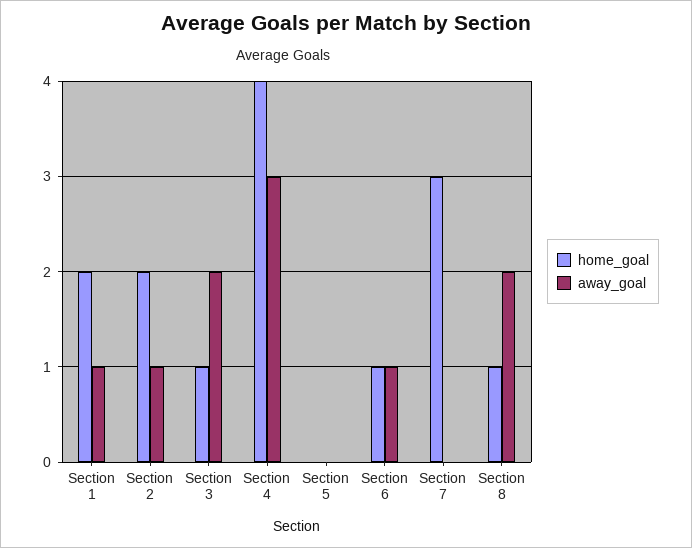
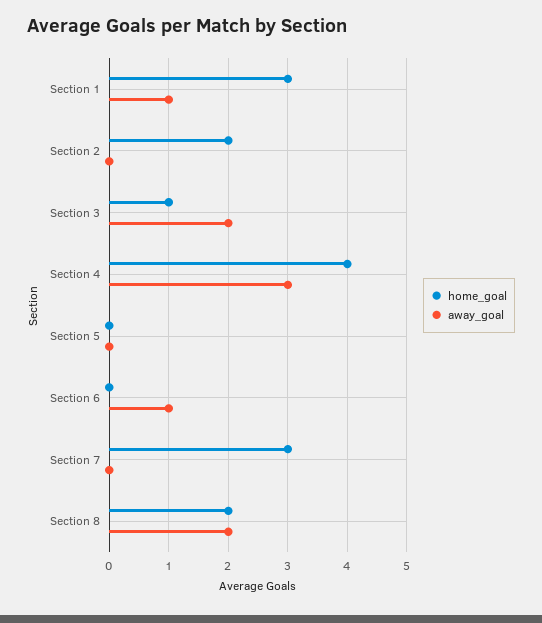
home_goal, Section 1: 2 -> 3
away_goal, Section 2: 1 -> 0
home_goal, Section 6: 1 -> 0
home_goal, Section 8: 1 -> 2

